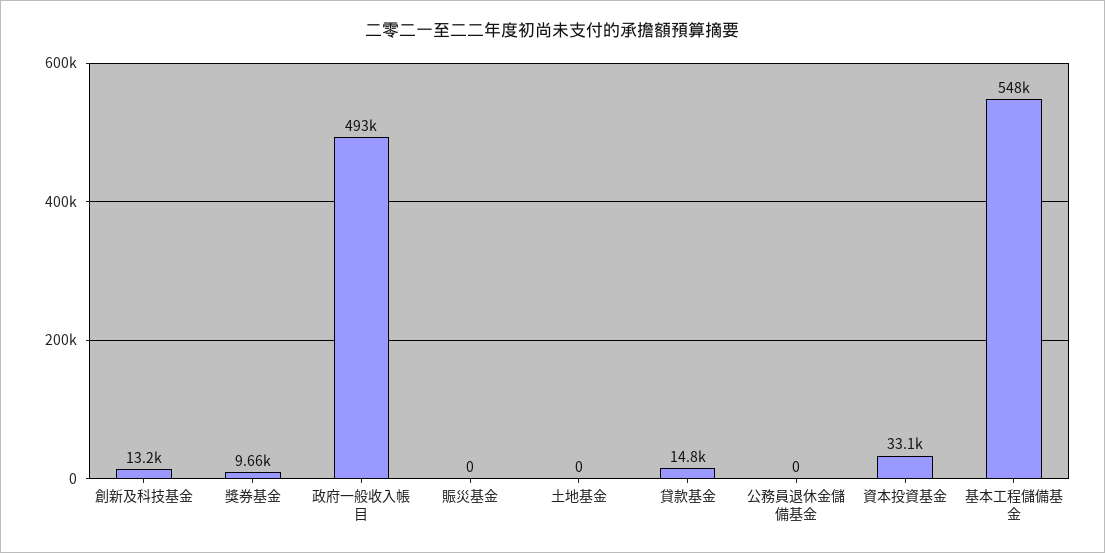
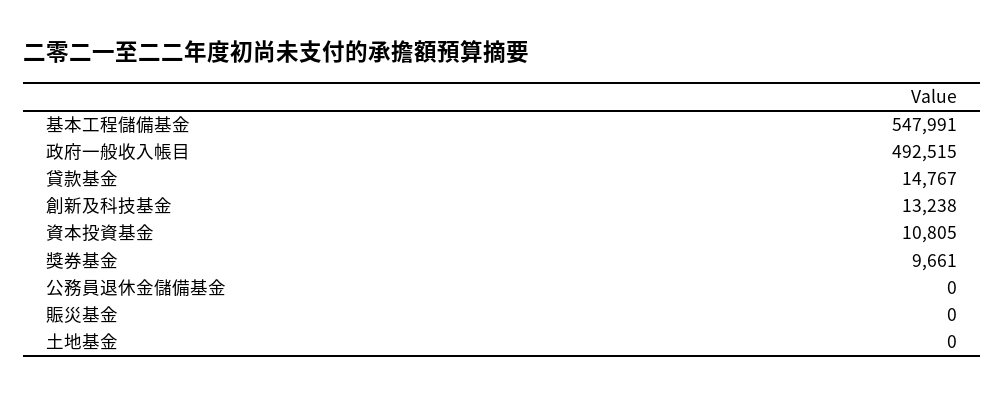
資本投資基金: 33100 -> 10805

